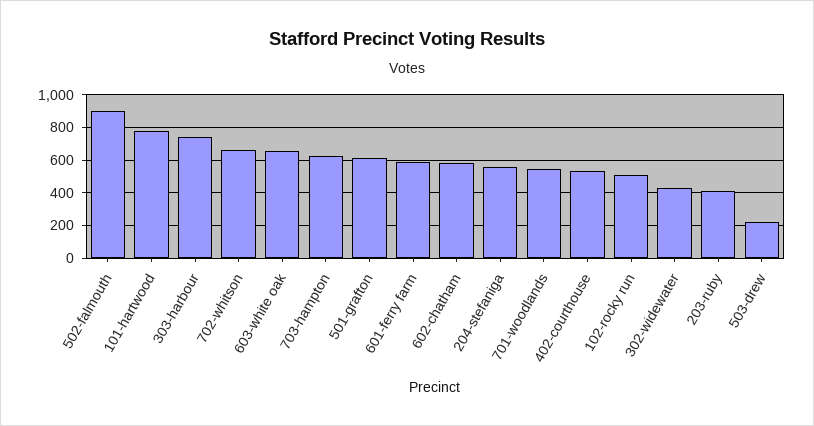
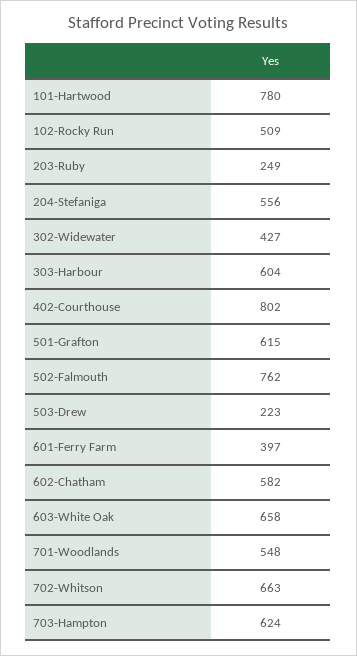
502-falmouth: 900 -> 762
303-harbour: 750 -> 604
601-ferry farm: 600 -> 397
402-courthouse: 550 -> 802
203-ruby: 400 -> 249

